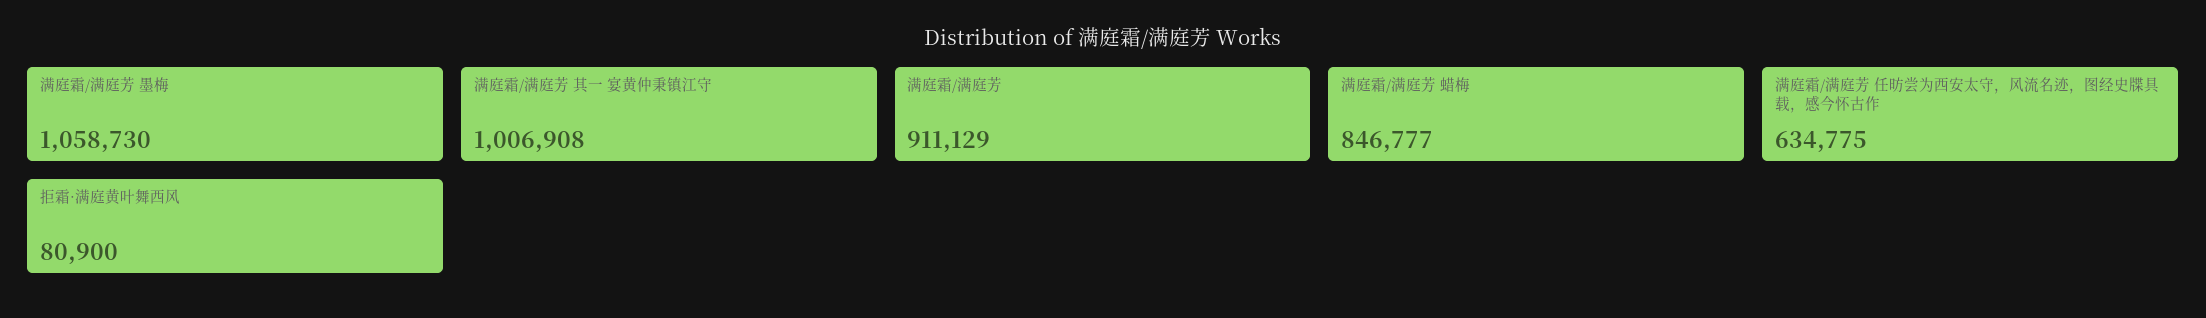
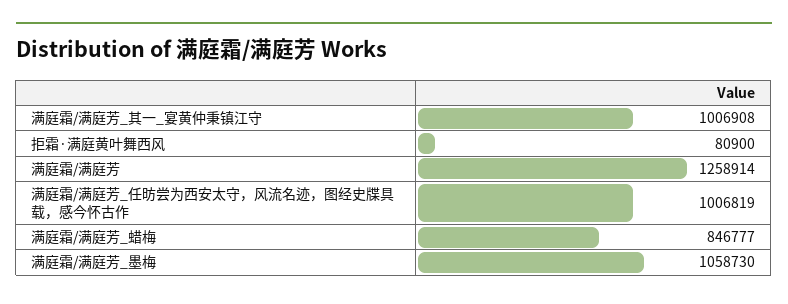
满庭霜/满庭芳: 911129 -> 1258914
满庭霜/满庭芳 任昉尝为西安太守，风流名迹，图经史牒具载，感今怀古作: 634775 -> 1006819

